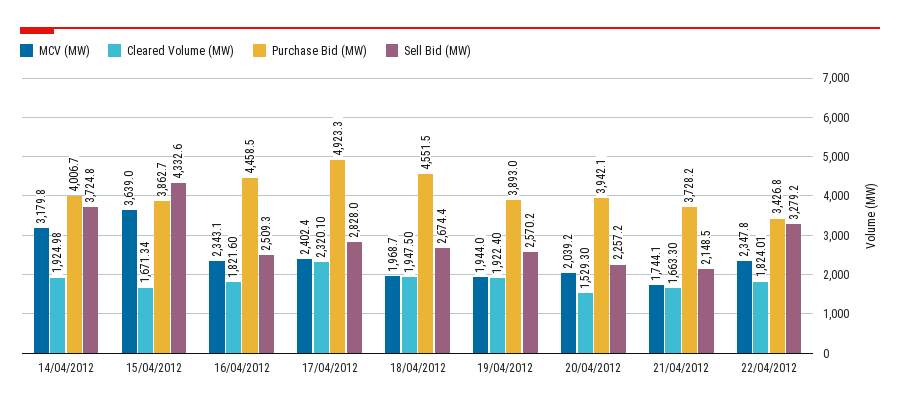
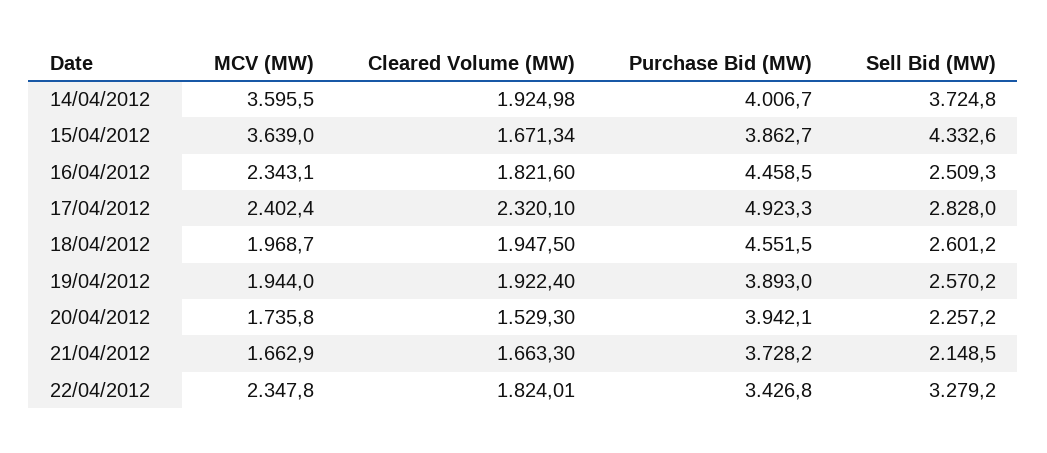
MCV (MW), 14/04/2012: 3179.8 -> 3595.5
Sell Bid (MW), 18/04/2012: 2674.4 -> 2601.2
MCV (MW), 20/04/2012: 2039.2 -> 1735.8
MCV (MW), 21/04/2012: 1744.1 -> 1662.9

